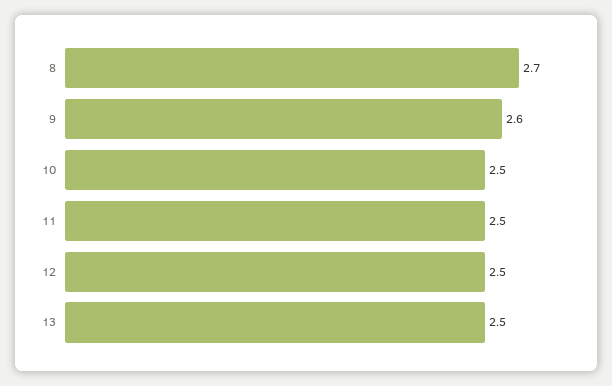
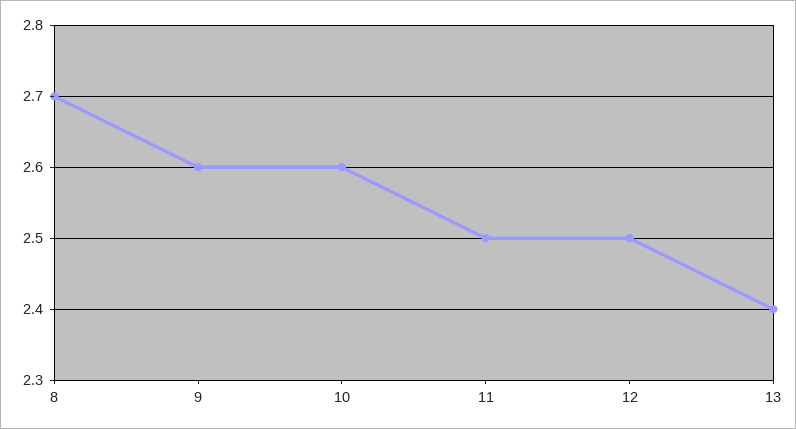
10: 2.5 -> 2.6
13: 2.5 -> 2.4

